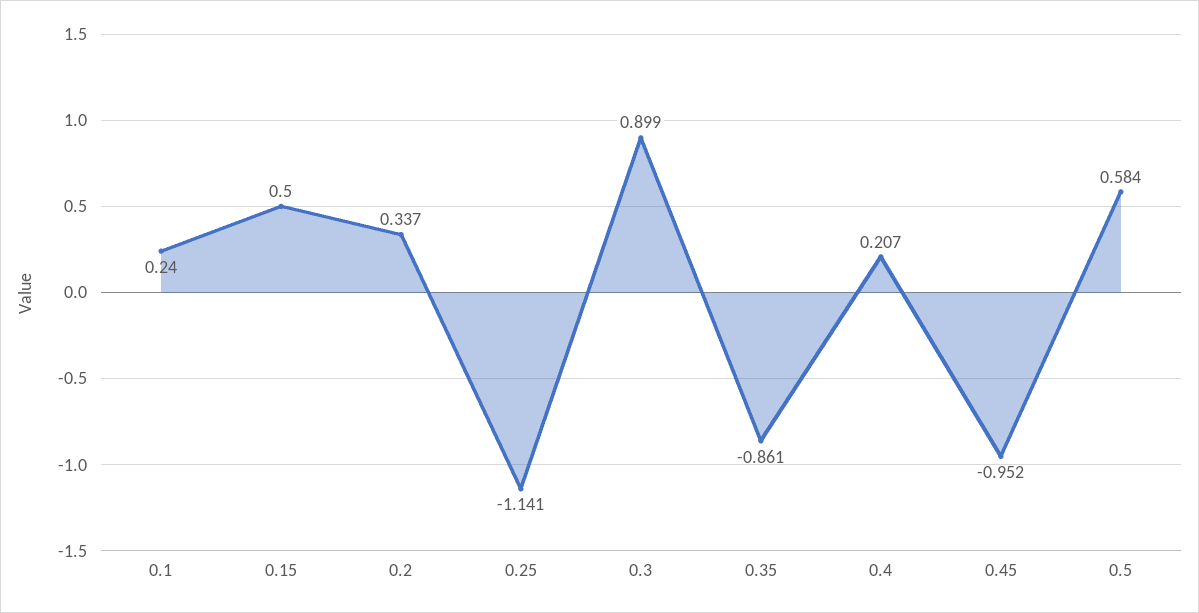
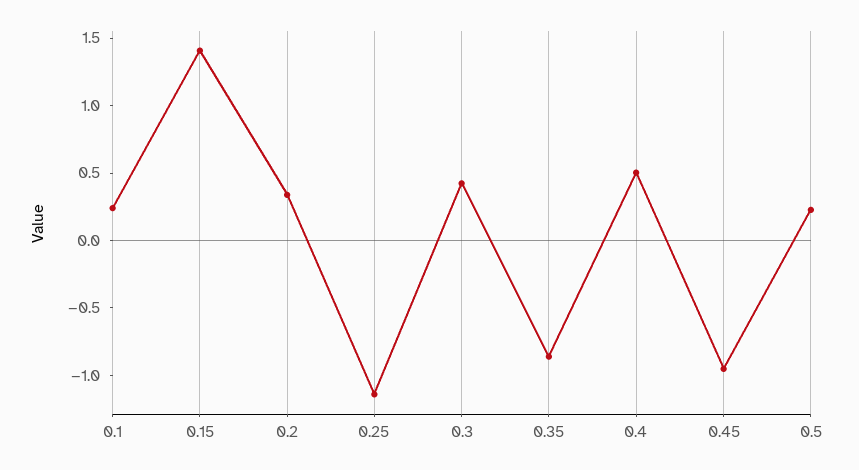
0.15: 0.5 -> 1.4
0.3: 0.899 -> 0.4
0.4: 0.207 -> 0.5
0.5: 0.584 -> 0.2

